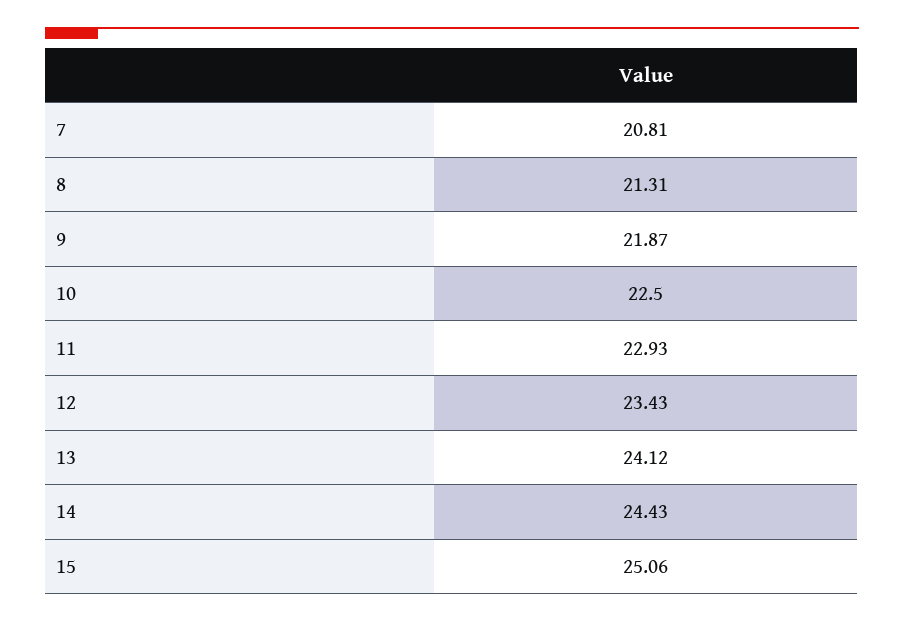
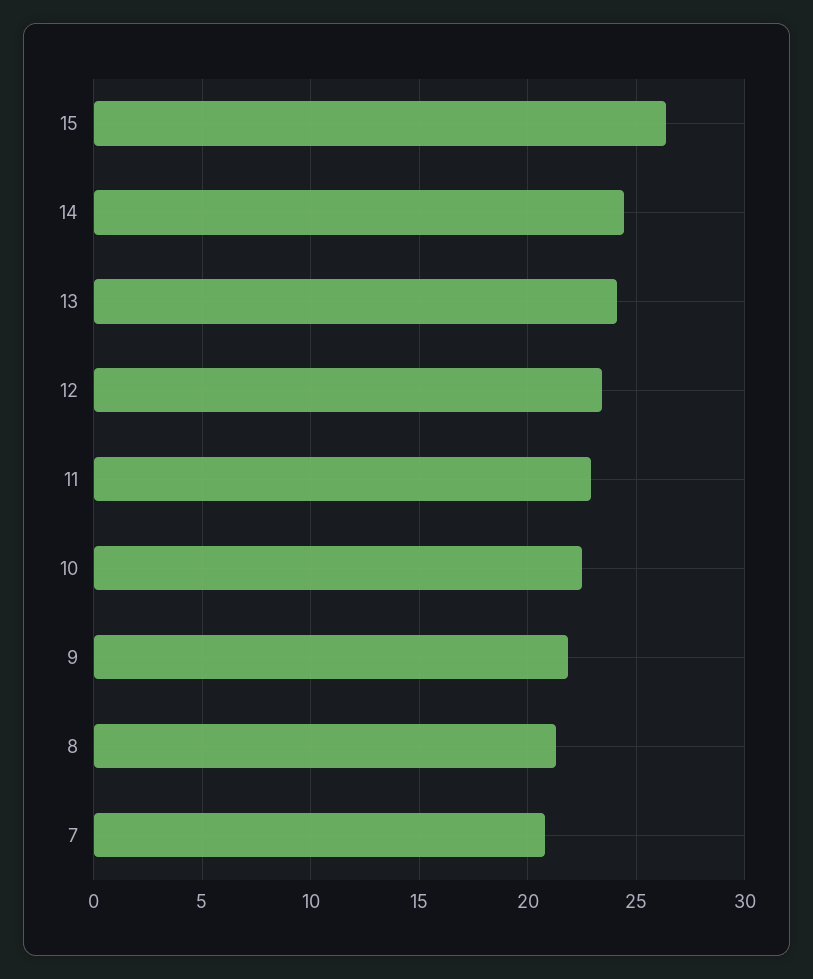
15: 25.06 -> 26.5

